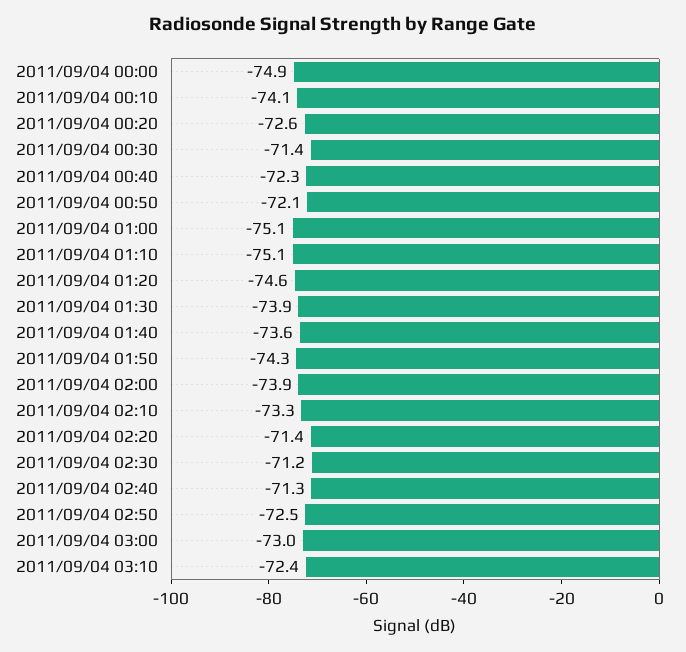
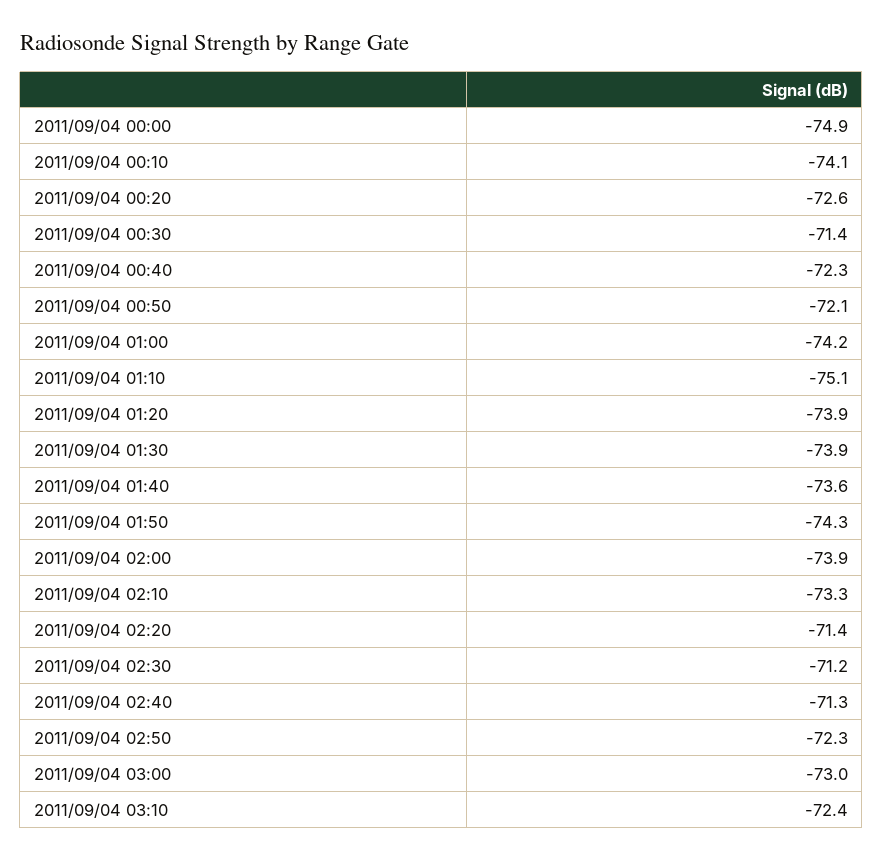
2011/09/04 01:00: -75.1 -> -74.2
2011/09/04 01:20: -74.6 -> -73.9
2011/09/04 02:50: -72.5 -> -72.3

